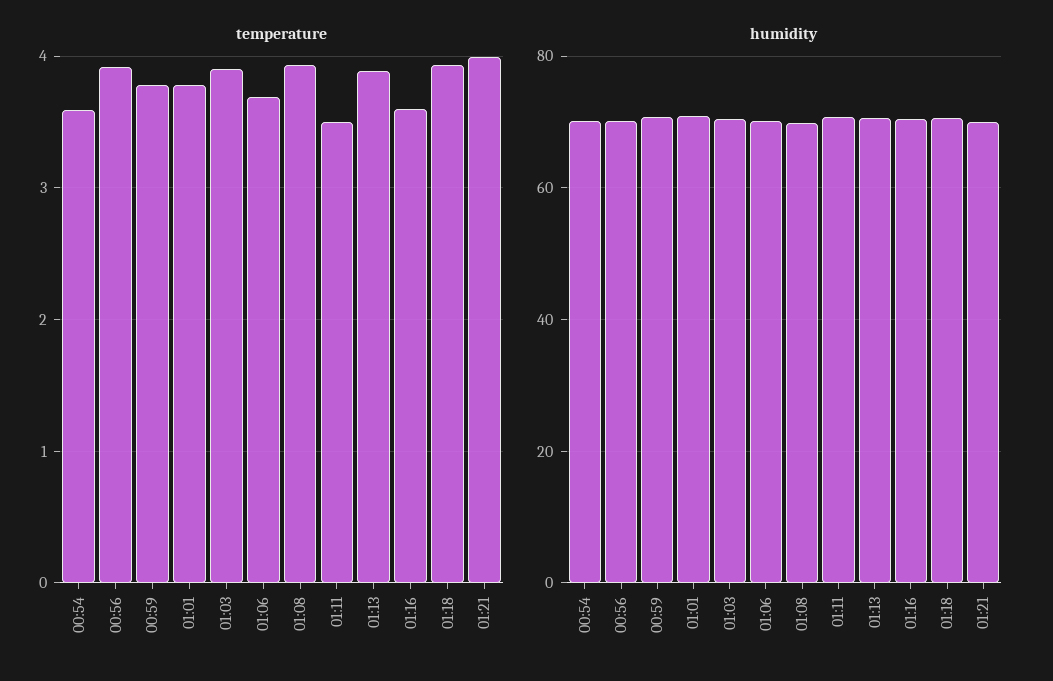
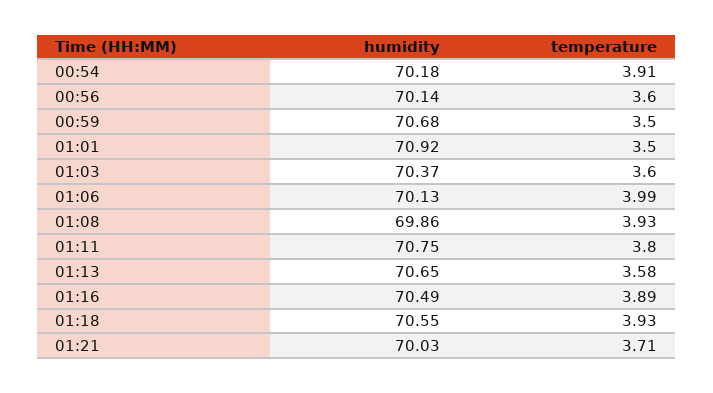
temperature, 00:54: 3.6 -> 3.91
temperature, 00:56: 3.9 -> 3.6
temperature, 00:59: 3.8 -> 3.5
temperature, 01:01: 3.8 -> 3.5
temperature, 01:03: 3.9 -> 3.6
temperature, 01:06: 3.7 -> 3.99
temperature, 01:11: 3.5 -> 3.8
temperature, 01:13: 3.9 -> 3.58
temperature, 01:16: 3.6 -> 3.89
temperature, 01:21: 4 -> 3.71

